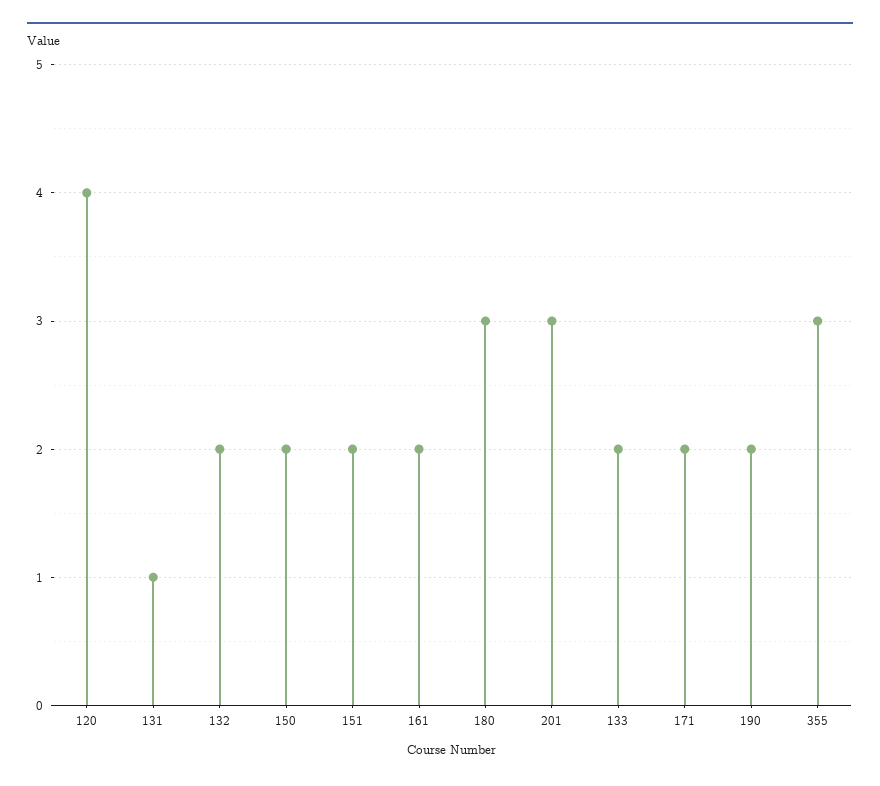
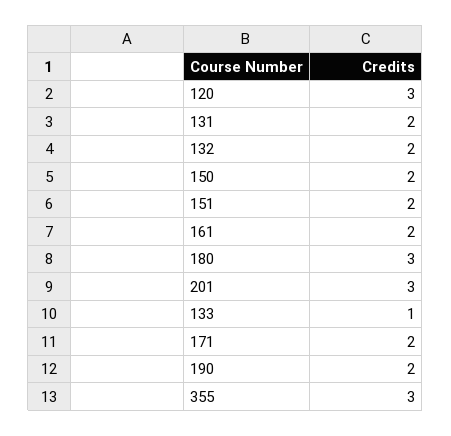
120: 4 -> 3
131: 1 -> 2
133: 2 -> 1

